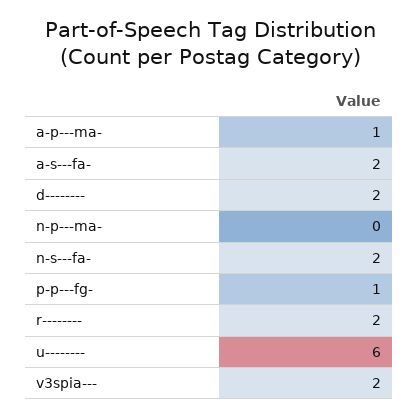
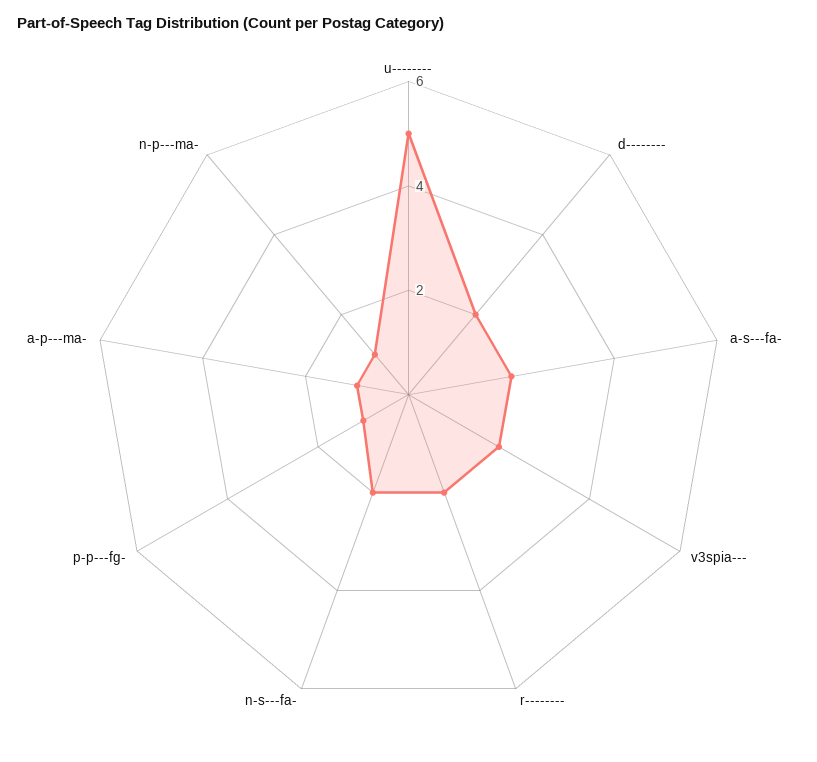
n-p---ma-: 0 -> 1
u--------: 6 -> 5

